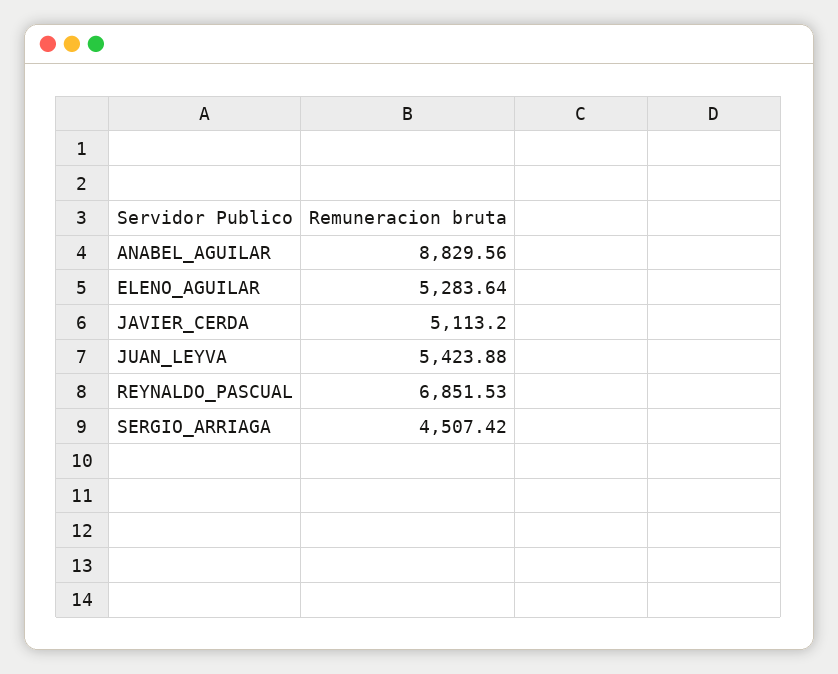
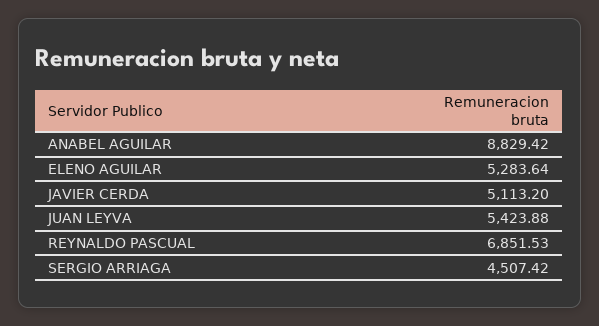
ANABEL_AGUILAR: 8829.56 -> 8829.42

